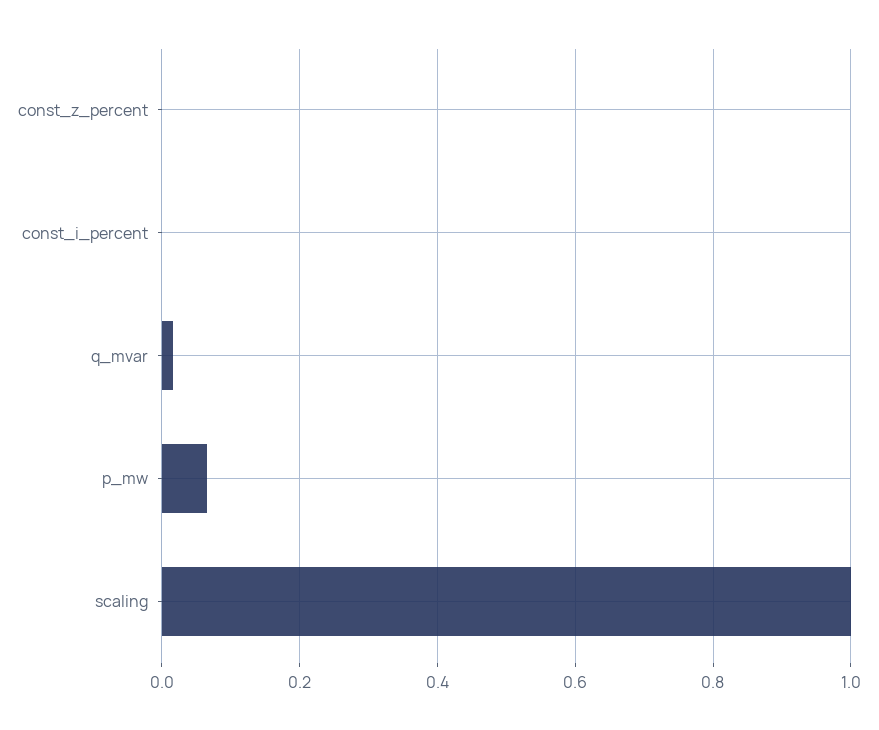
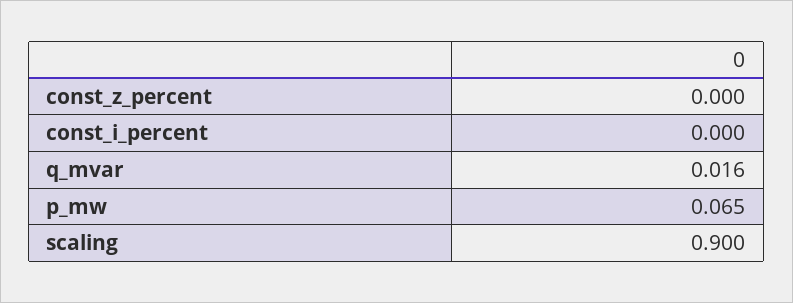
scaling: 1 -> 0.9

